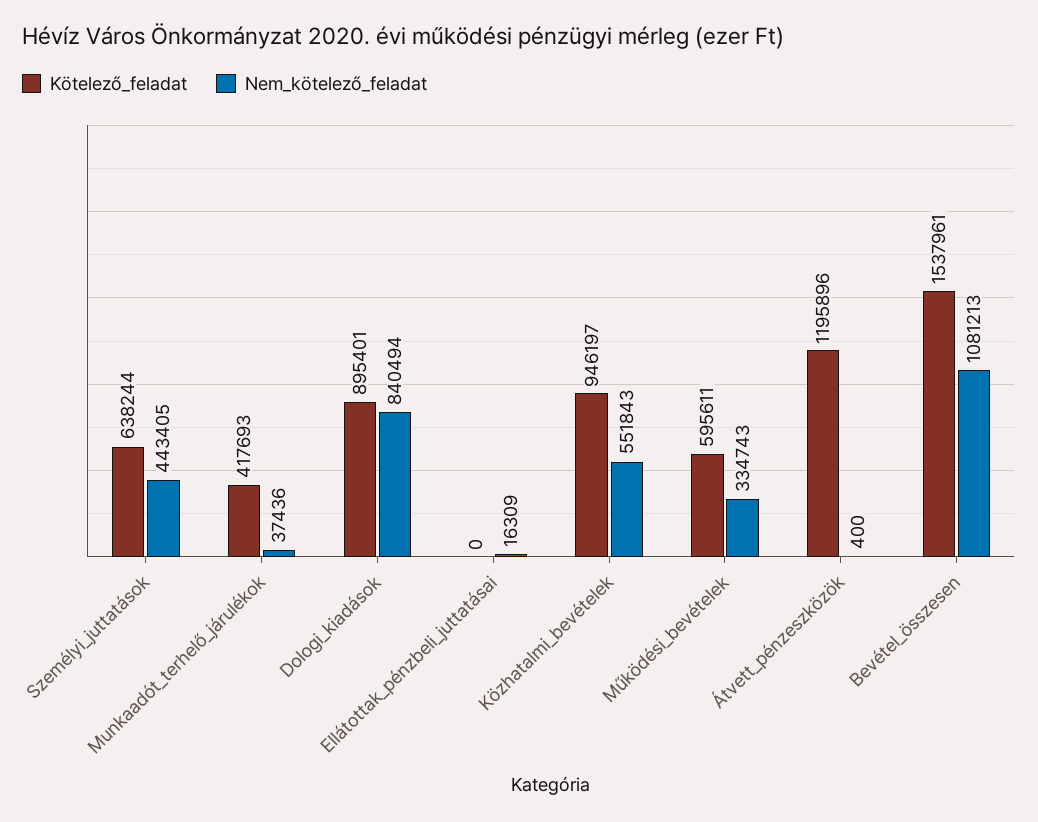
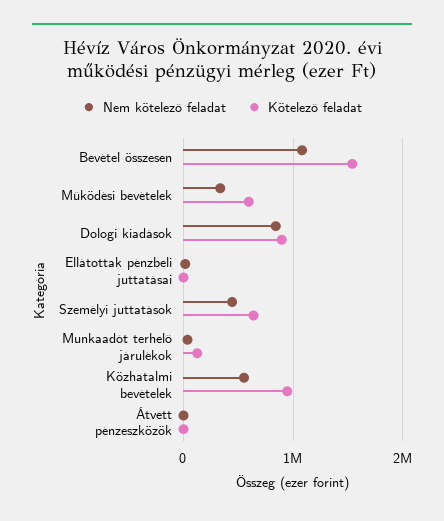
Kötelező_feladat, Munkaadót_terhelő_járulékok: 417693 -> 100000
Kötelező_feladat, Átvett_pénzeszközök: 1195896 -> 0

